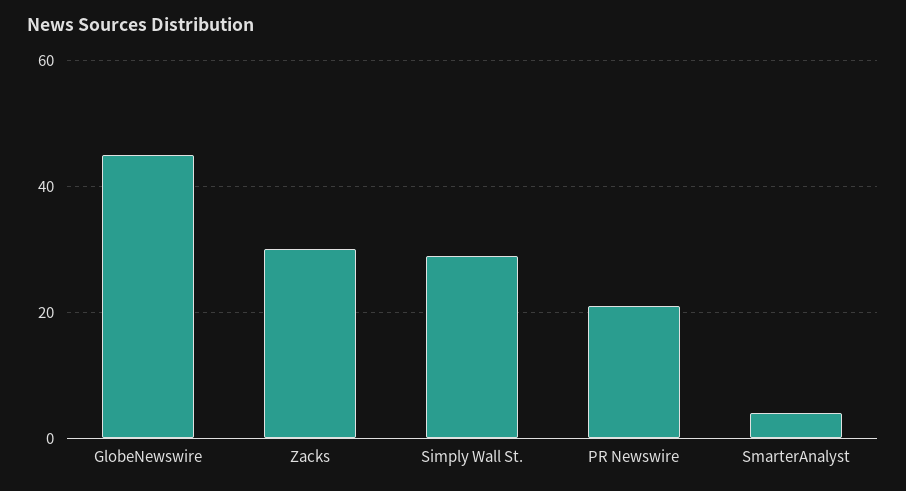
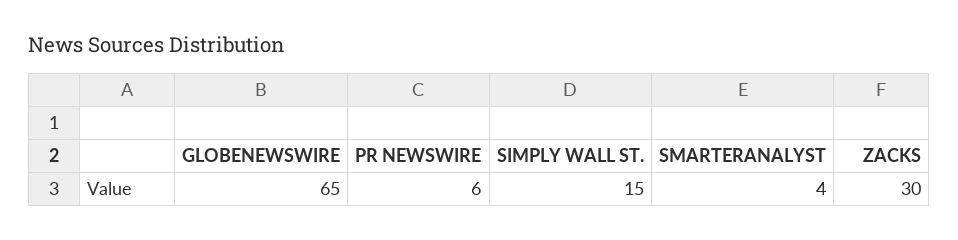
GlobeNewswire: 45 -> 65
Simply Wall St.: 30 -> 15
PR Newswire: 20 -> 6

